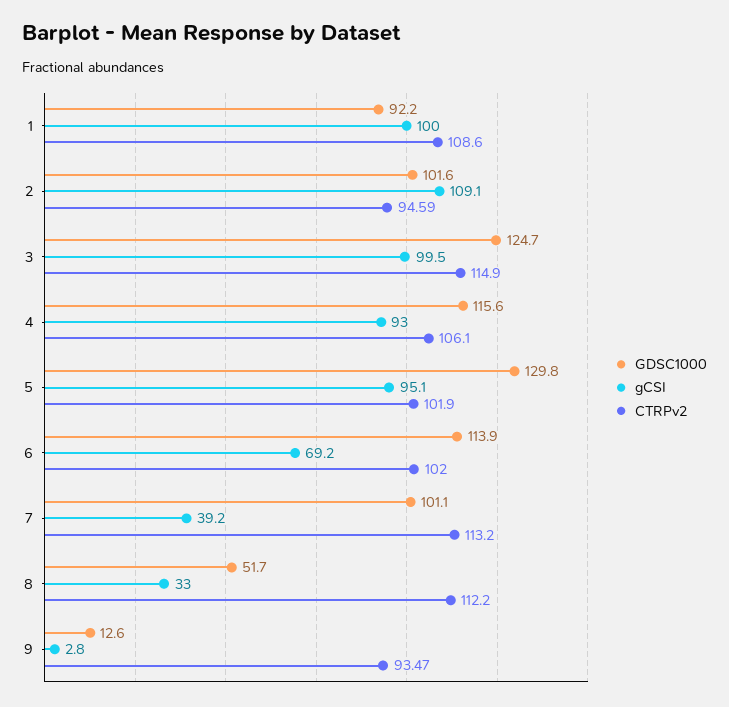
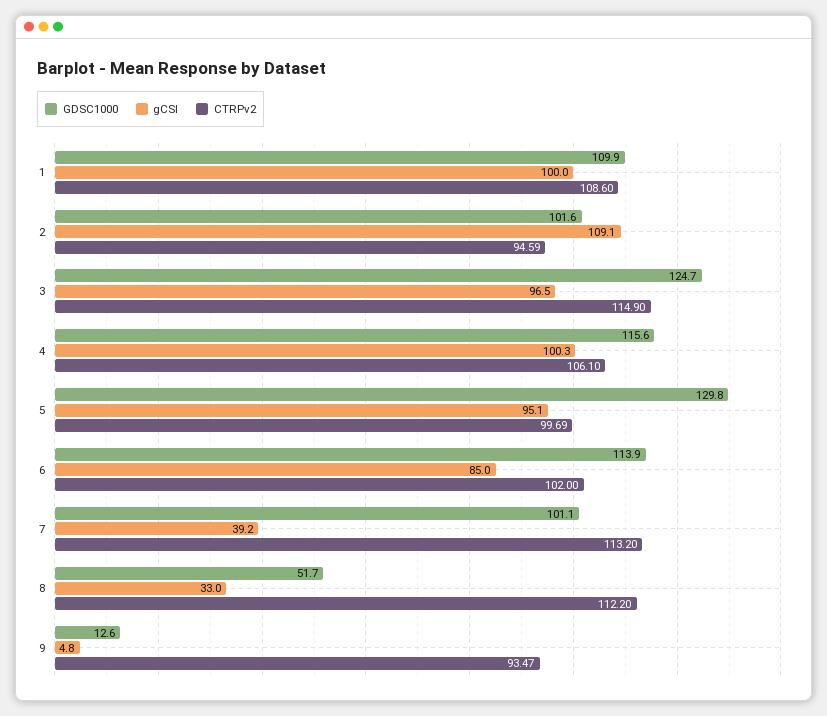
GDSC1000, 1: 92.2 -> 109.9
gCSI, 3: 99.5 -> 96.5
gCSI, 4: 93 -> 100.3
CTRPv2, 5: 101.9 -> 99.69
gCSI, 6: 69.2 -> 85
gCSI, 9: 2.8 -> 4.8

